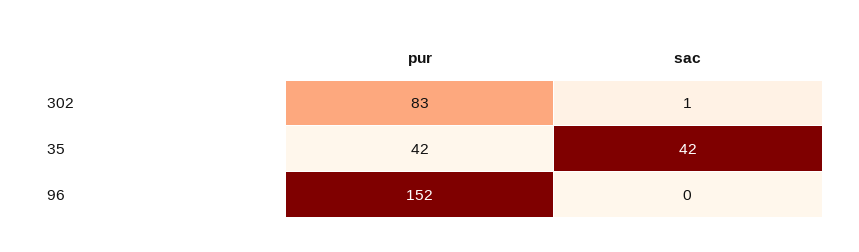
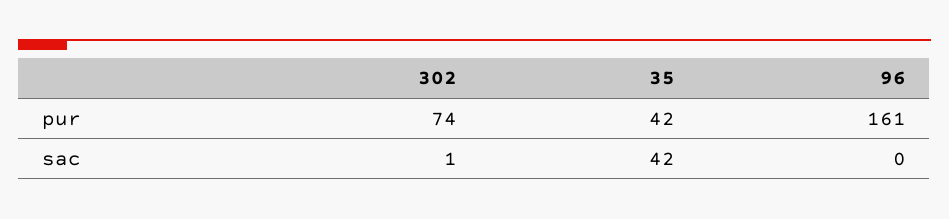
pur, 302: 83 -> 74
pur, 96: 152 -> 161

